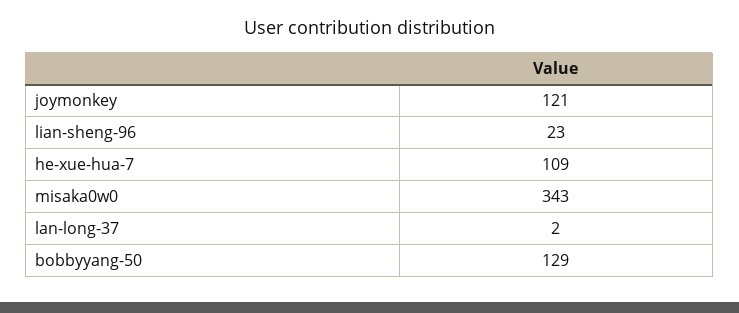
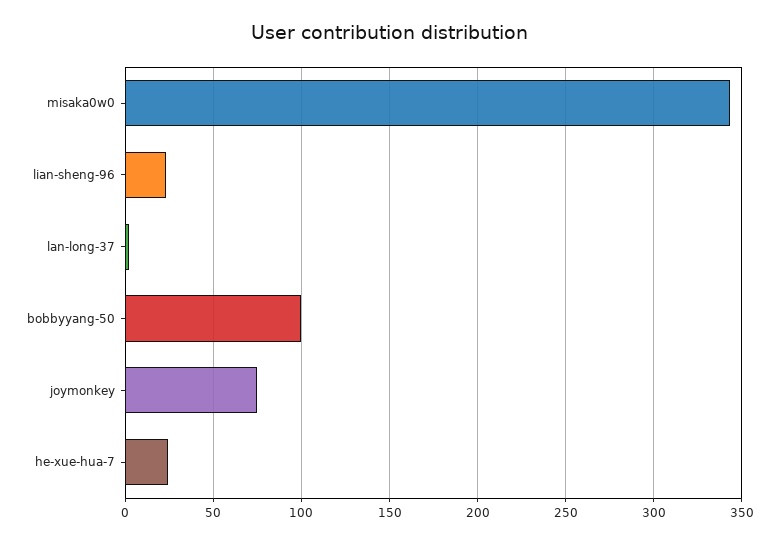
joymonkey: 121 -> 75
he-xue-hua-7: 109 -> 25
bobbyyang-50: 129 -> 100

